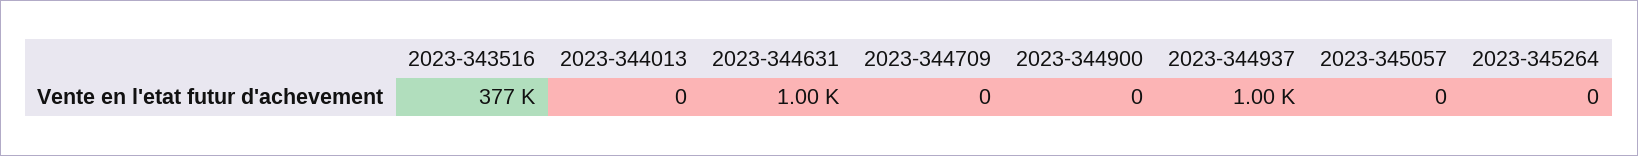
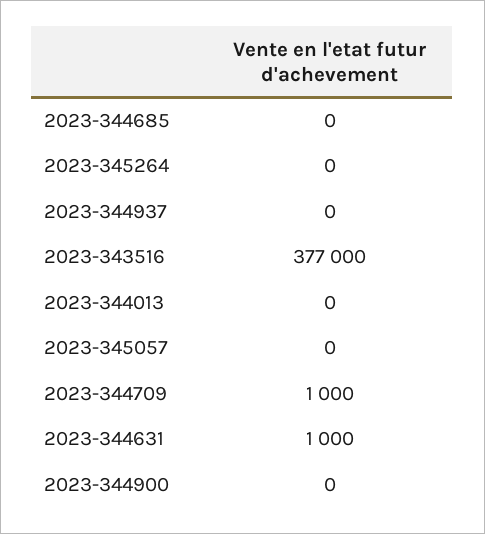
2023-344709: 0 -> 1000
2023-344937: 1000 -> 0
2023-344685: none -> 0

